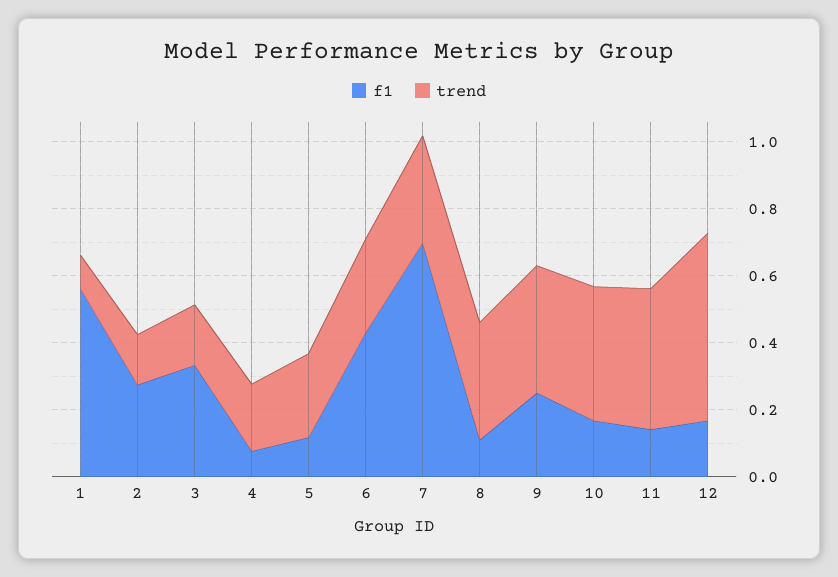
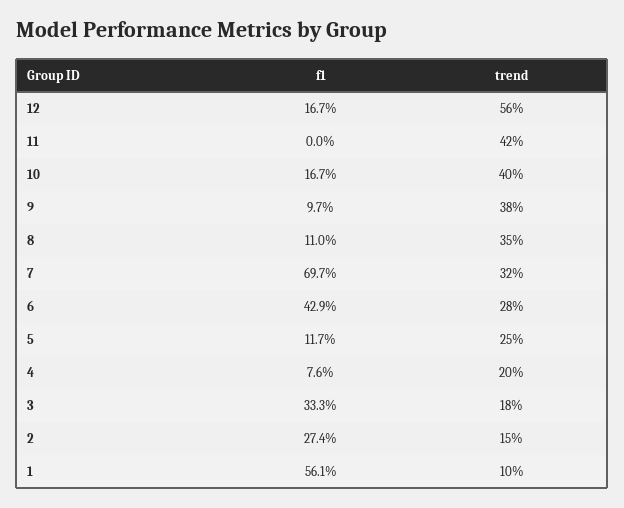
f1, 9: 0.25 -> 0.097
f1, 11: 0.15 -> 0

